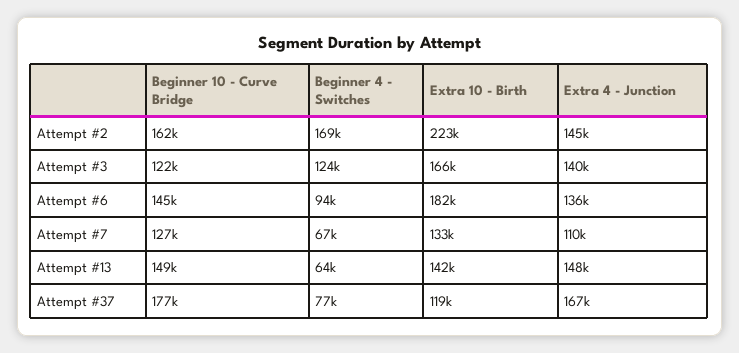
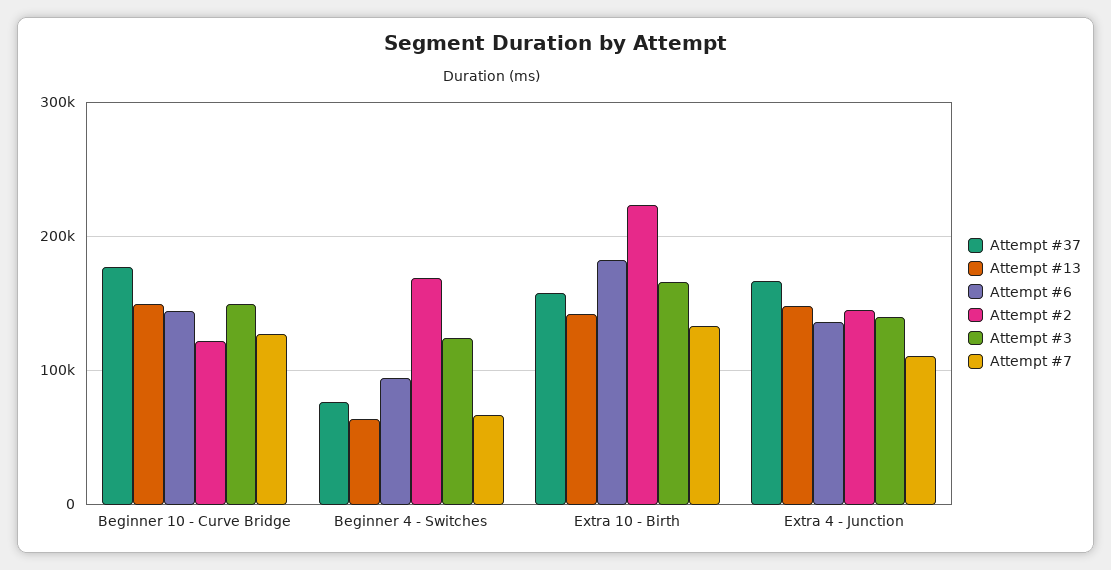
Attempt #2, Beginner 10 - Curve Bridge: 162000 -> 120000
Attempt #3, Beginner 10 - Curve Bridge: 122000 -> 150000
Attempt #37, Extra 10 - Birth: 119000 -> 160000

